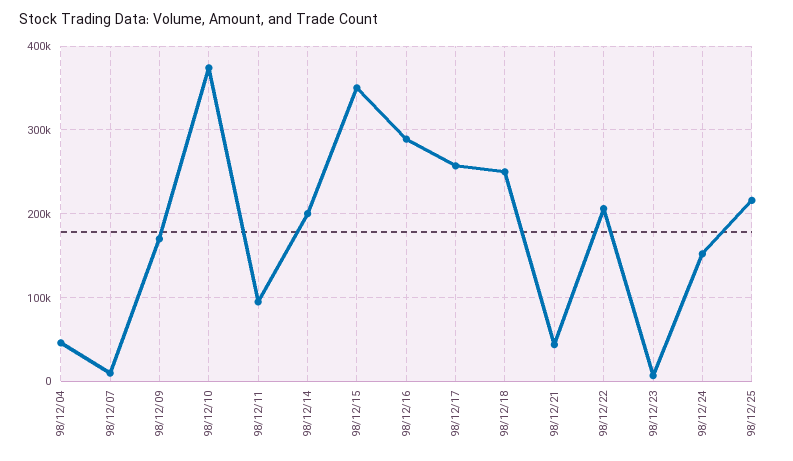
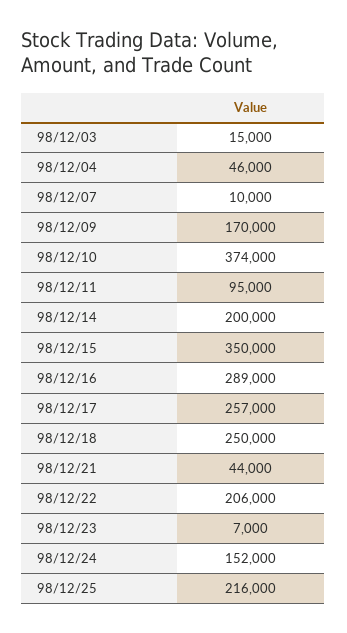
98/12/03: none -> 15000

